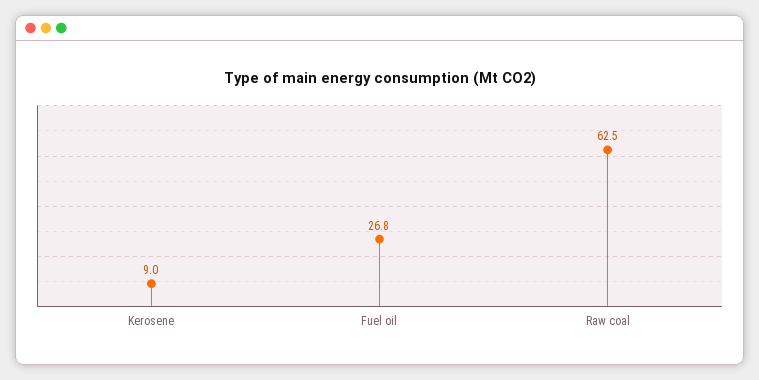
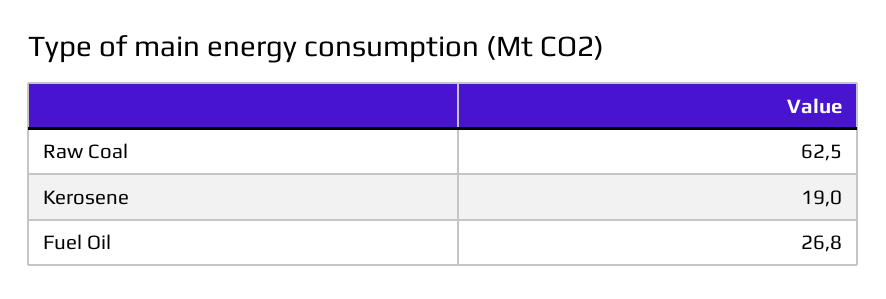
Kerosene: 9 -> 19

